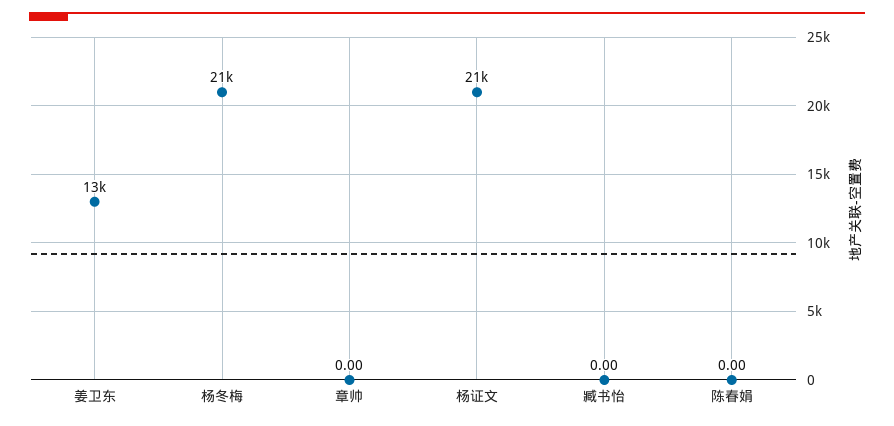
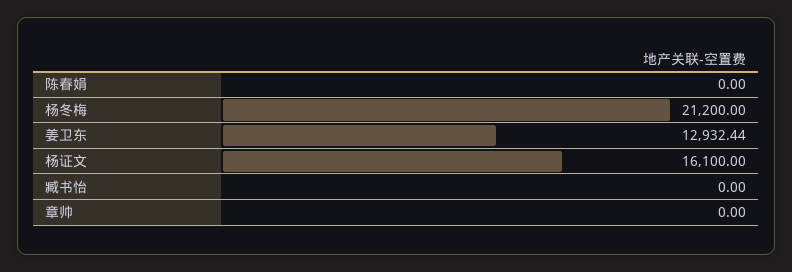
杨证文: 21000 -> 16100

